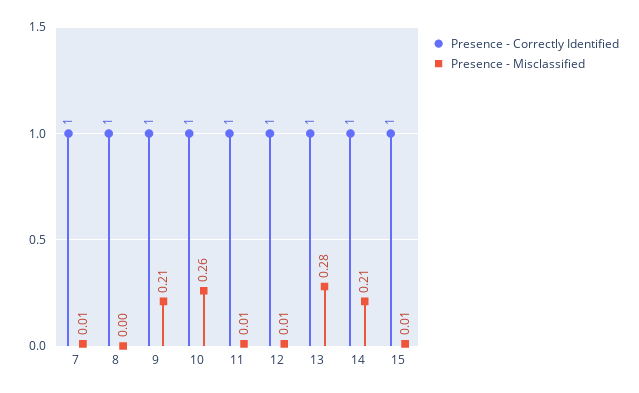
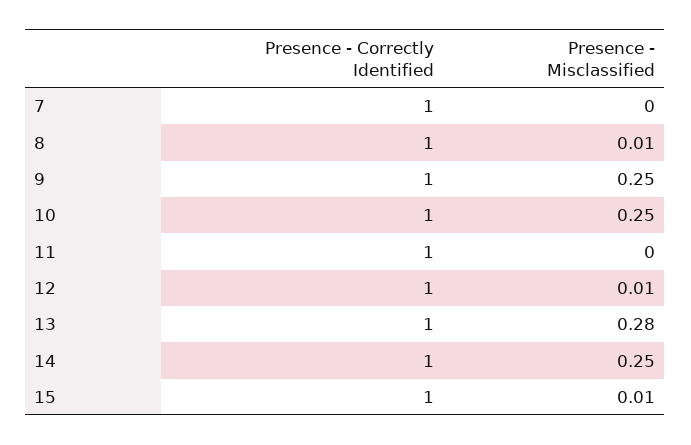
Presence - Misclassified, 7: 0.01 -> 0
Presence - Misclassified, 8: 0 -> 0.01
Presence - Misclassified, 9: 0.21 -> 0.25
Presence - Misclassified, 10: 0.26 -> 0.25
Presence - Misclassified, 11: 0.01 -> 0
Presence - Misclassified, 14: 0.21 -> 0.25

